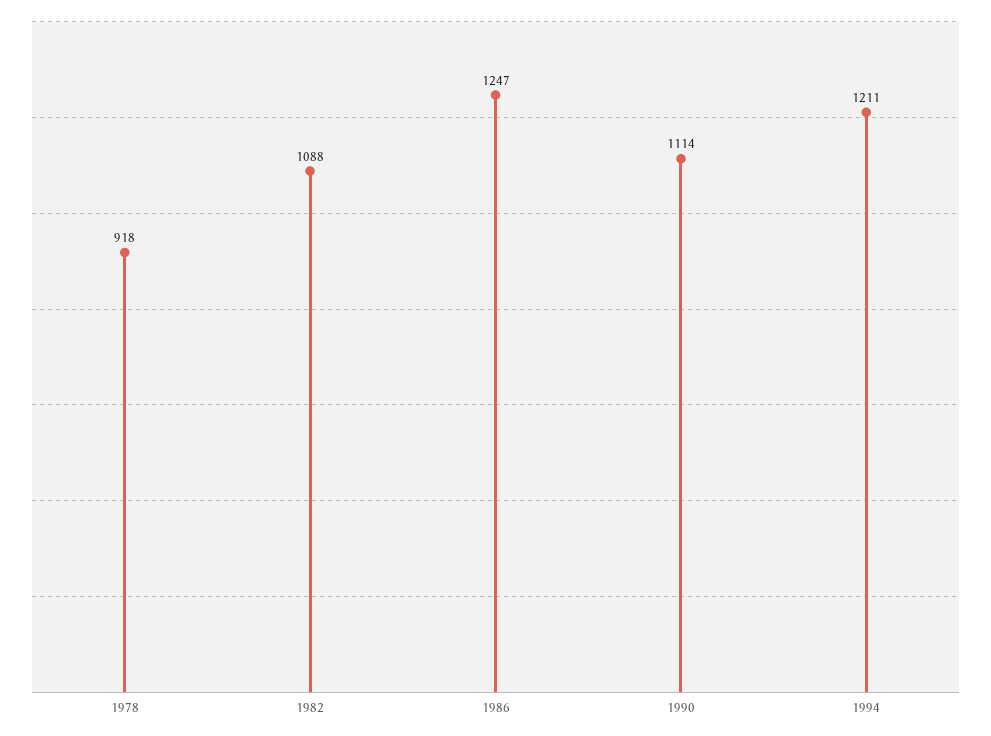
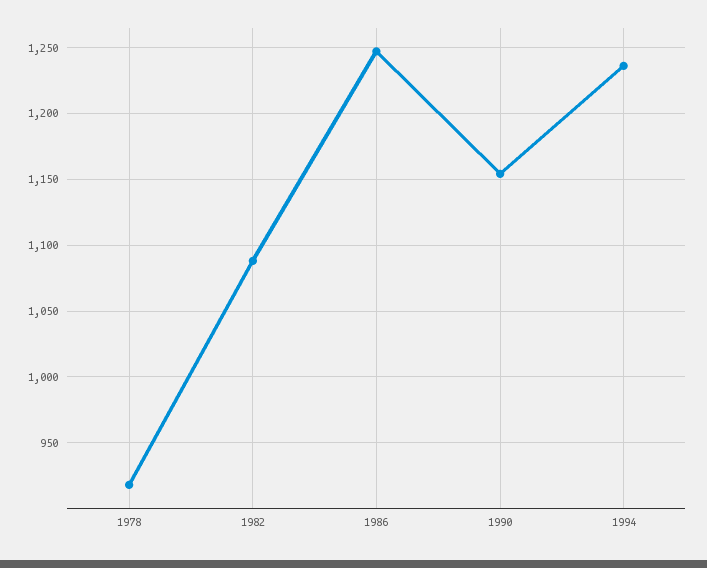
1990: 1114 -> 1155
1994: 1211 -> 1235

